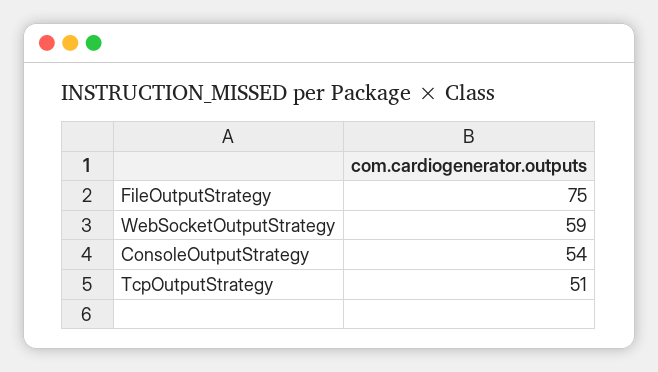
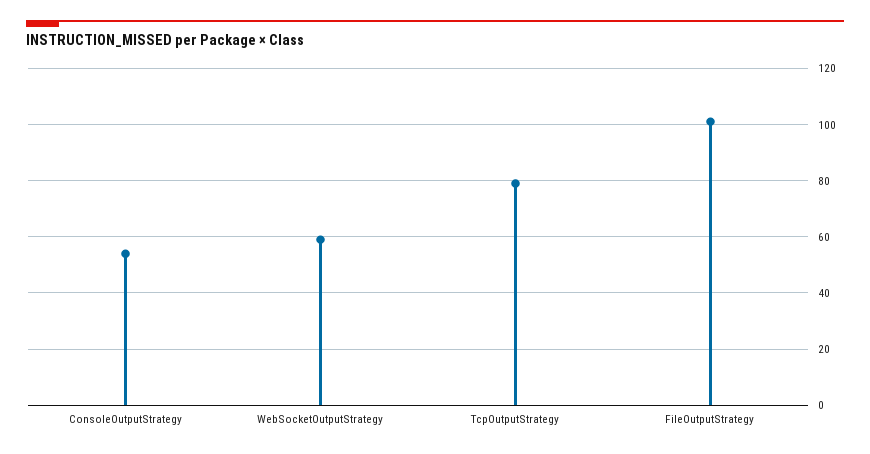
FileOutputStrategy: 75 -> 100
TcpOutputStrategy: 51 -> 80

